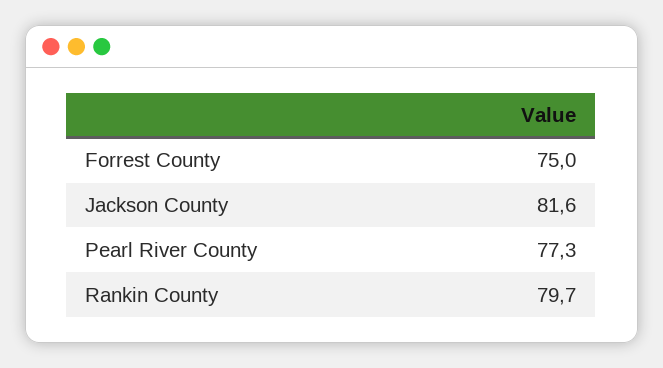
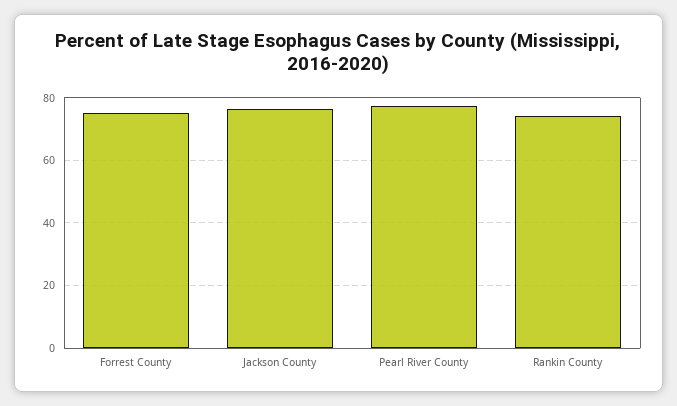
Jackson County: 81.6 -> 76
Rankin County: 79.7 -> 74

